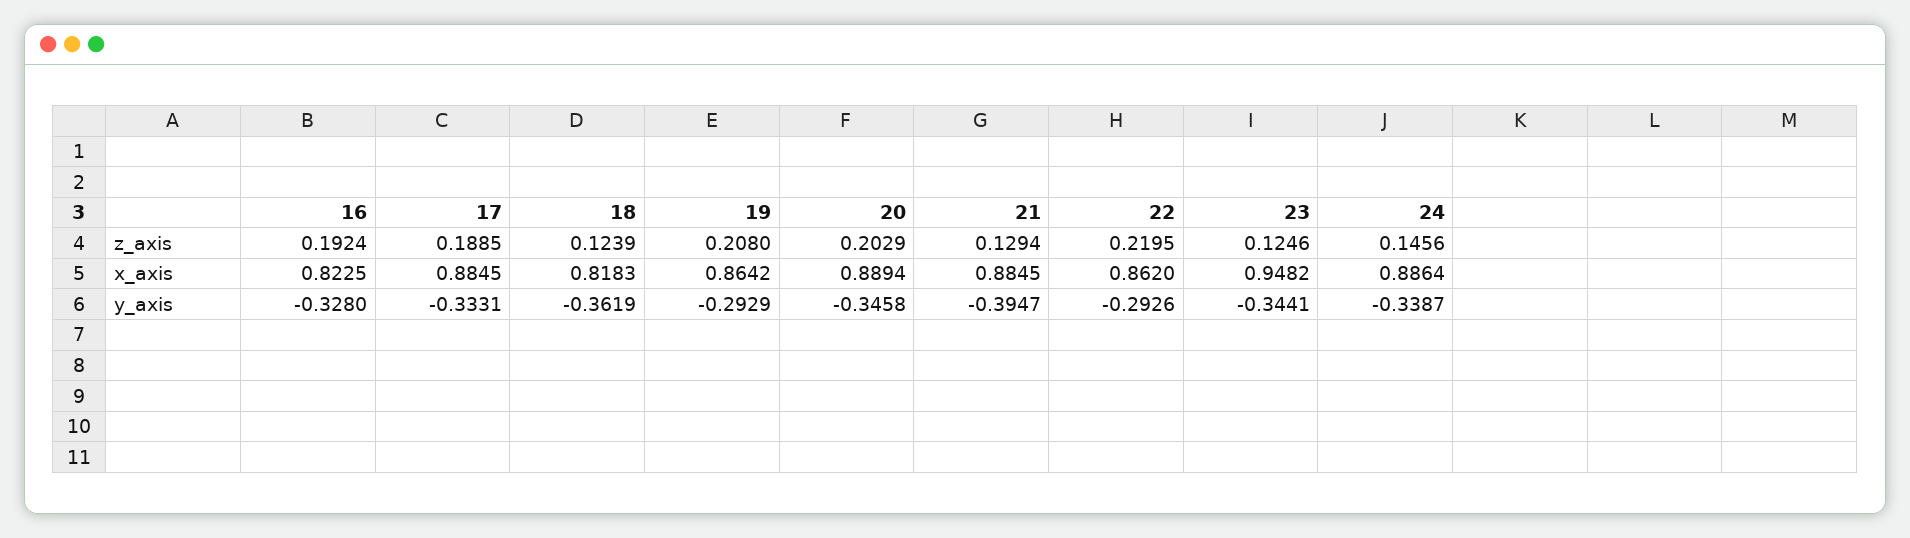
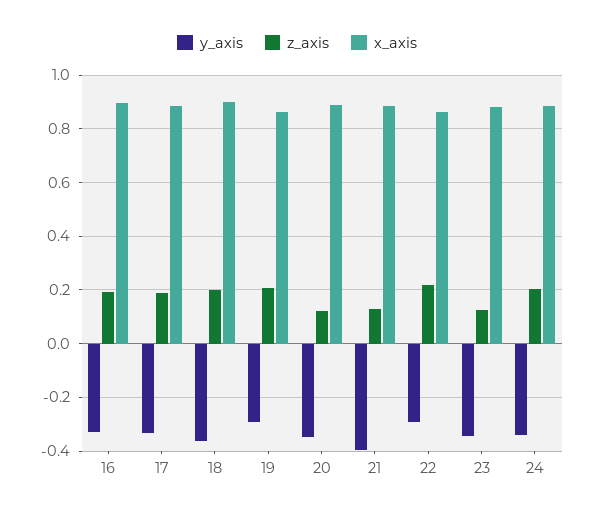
z_axis, 18: 0.1239 -> 0.2
z_axis, 20: 0.2029 -> 0.125
z_axis, 24: 0.1456 -> 0.2
x_axis, 16: 0.8225 -> 0.9
x_axis, 18: 0.8183 -> 0.9
x_axis, 23: 0.9482 -> 0.875

